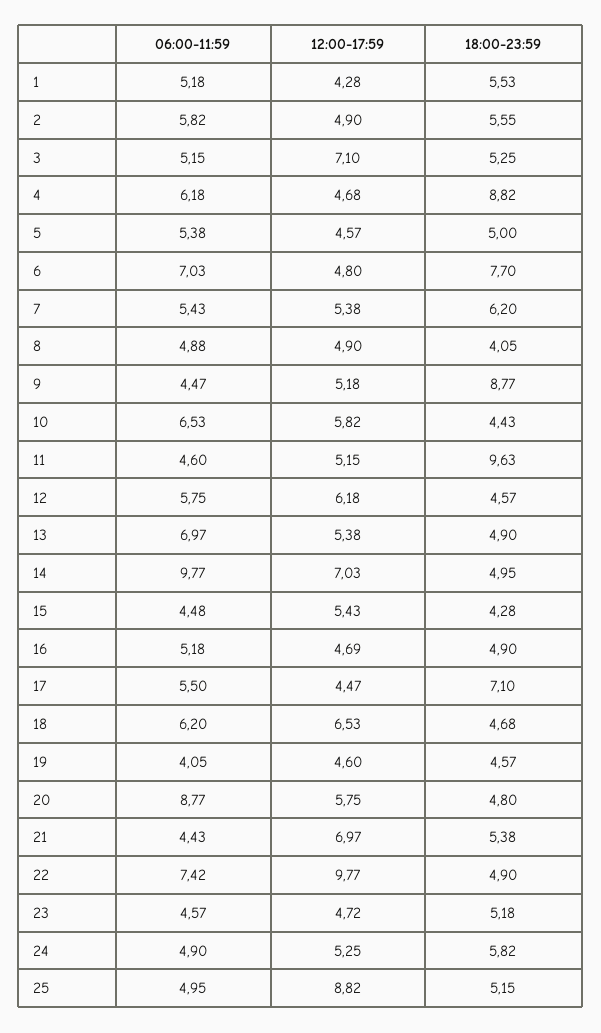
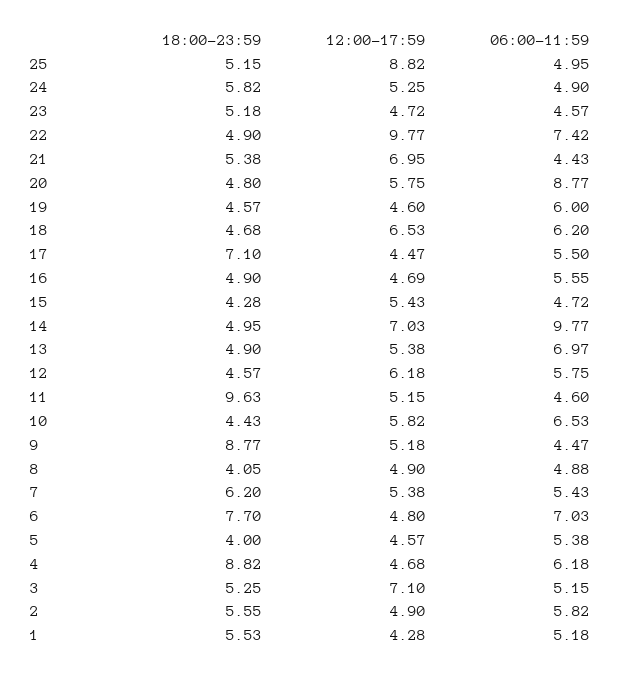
18:00-23:59, 5: 5 -> 4
06:00-11:59, 15: 4.48 -> 4.72
06:00-11:59, 16: 5.18 -> 5.55
06:00-11:59, 19: 4.05 -> 6
12:00-17:59, 21: 6.97 -> 6.95

